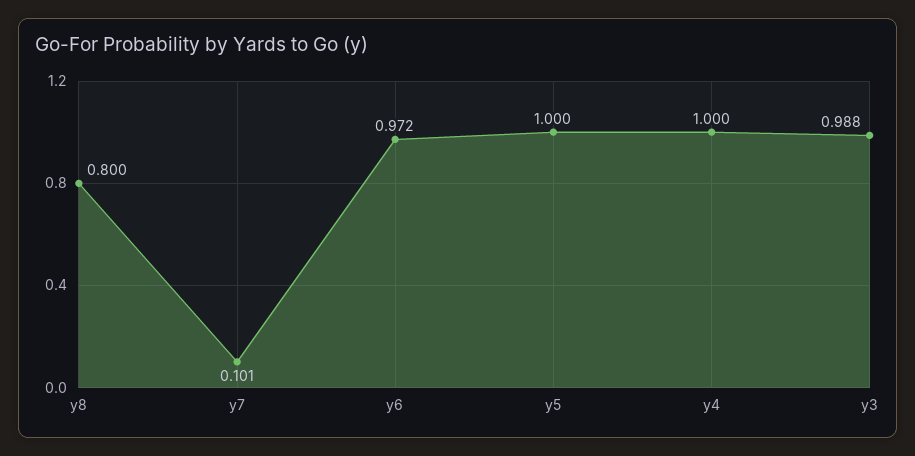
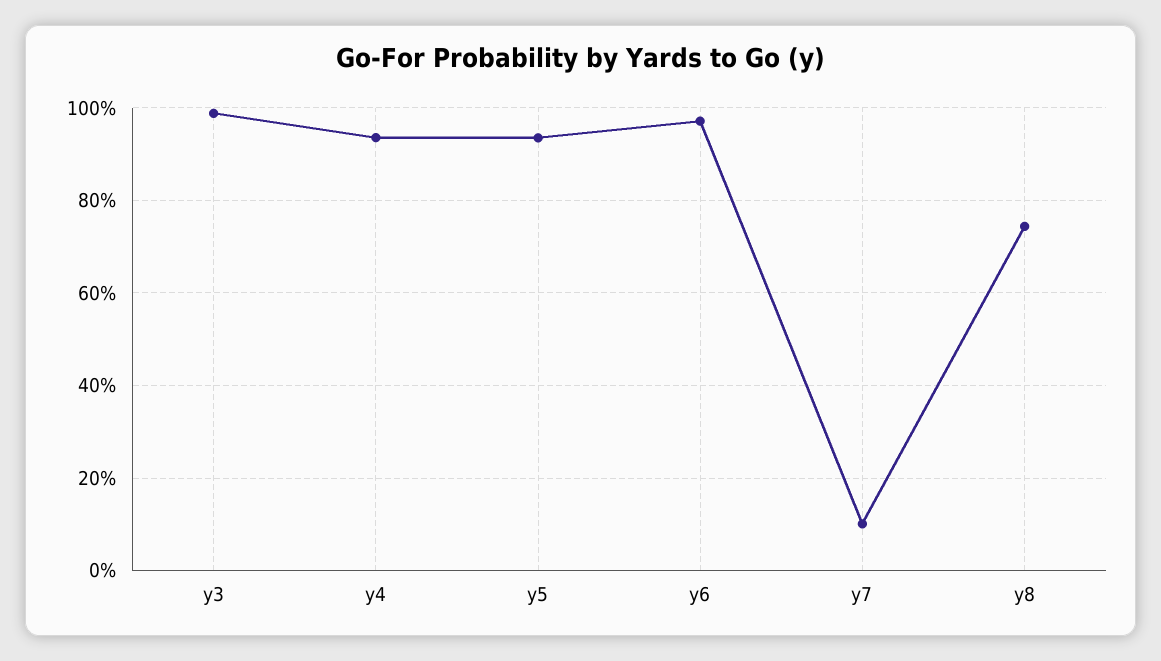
y8: 0.8 -> 0.74
y5: 1 -> 0.94
y4: 1 -> 0.94

